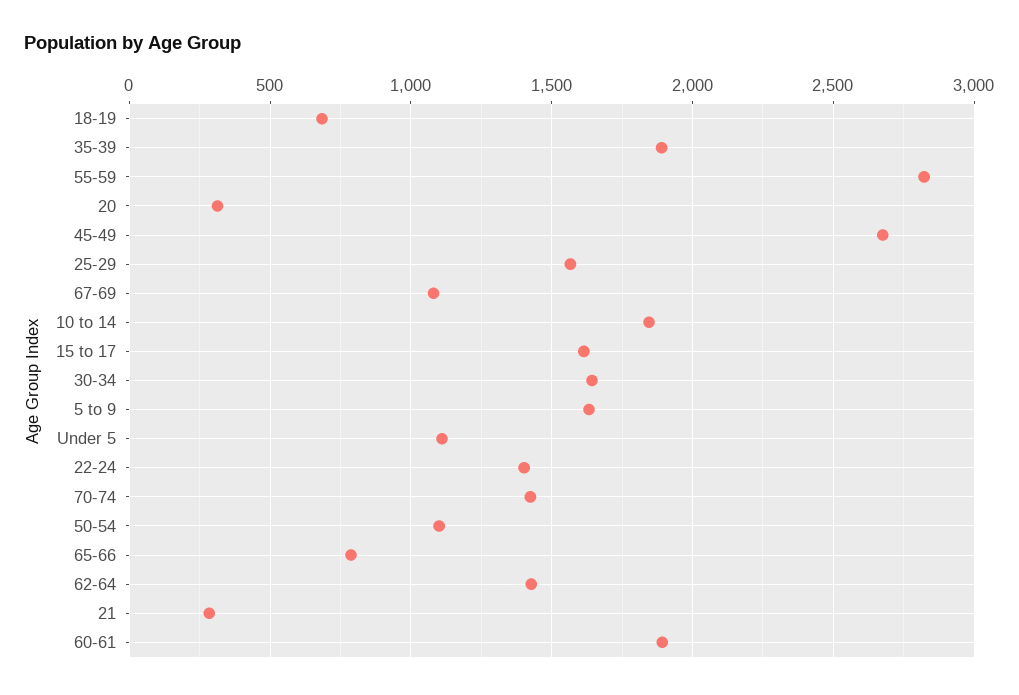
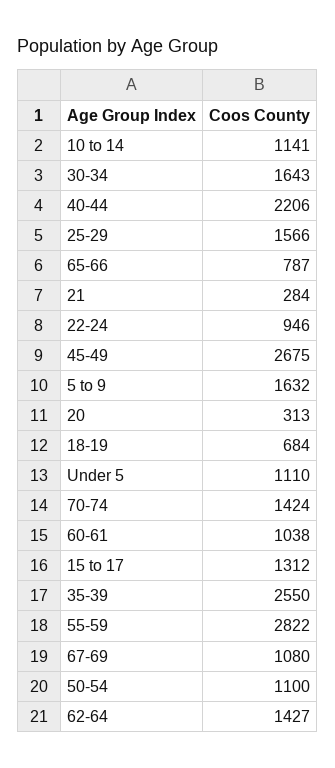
35-39: 1900 -> 2550
10 to 14: 1850 -> 1141
15 to 17: 1600 -> 1312
22-24: 1400 -> 946
60-61: 1900 -> 1038
40-44: none -> 2206

